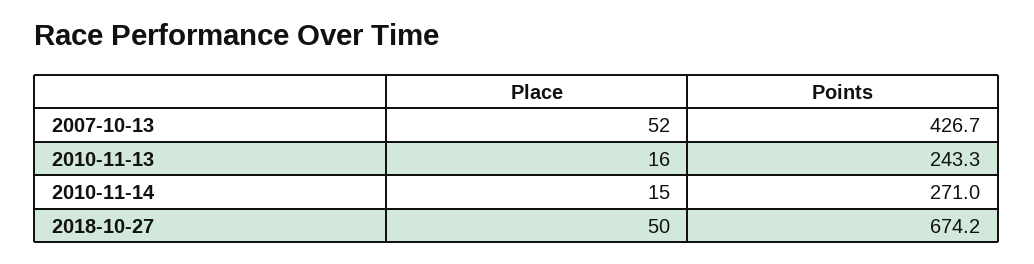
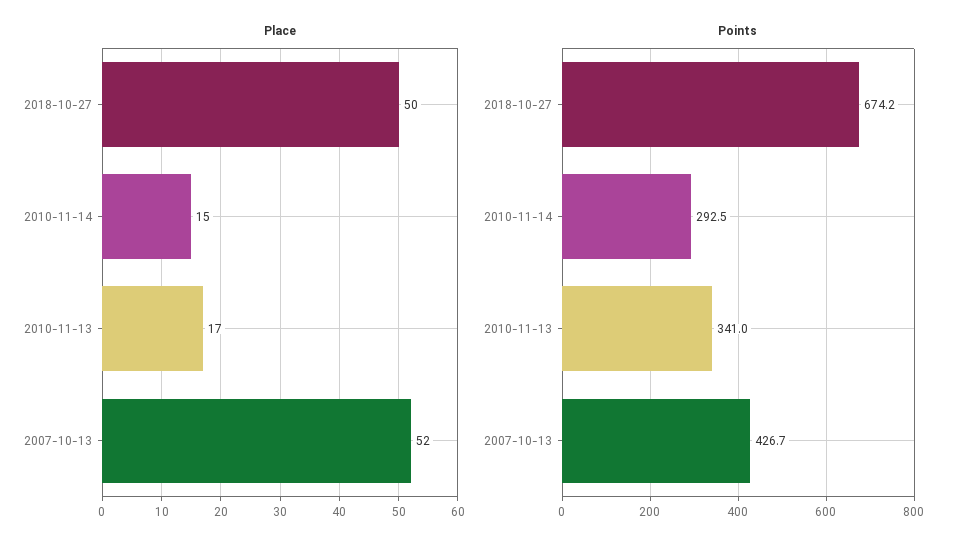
Place, 2010-11-13: 16 -> 17
Points, 2010-11-13: 243.3 -> 341
Points, 2010-11-14: 271 -> 292.5

